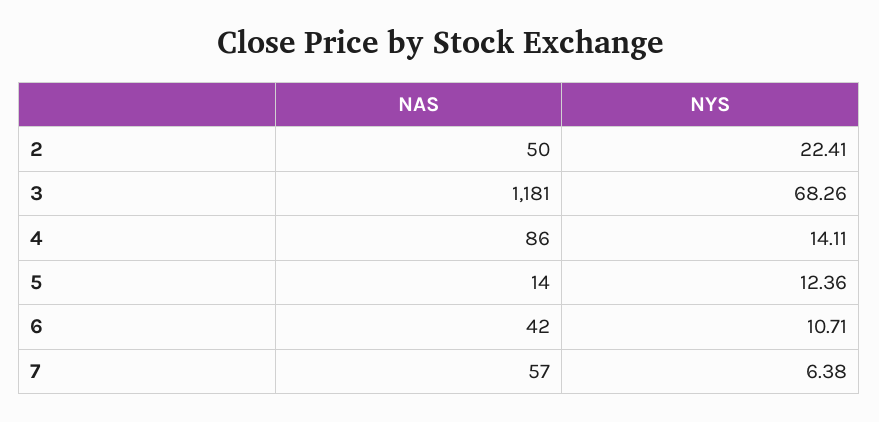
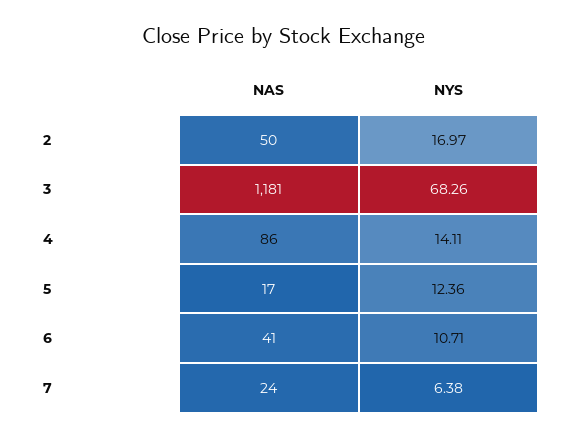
NYS, 2: 22.41 -> 16.97
NAS, 5: 14 -> 17
NAS, 6: 42 -> 41
NAS, 7: 57 -> 24

